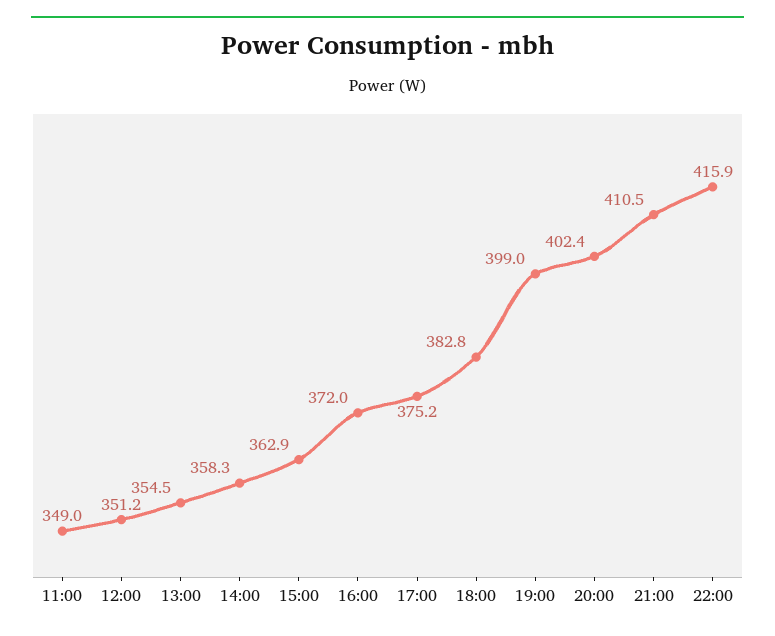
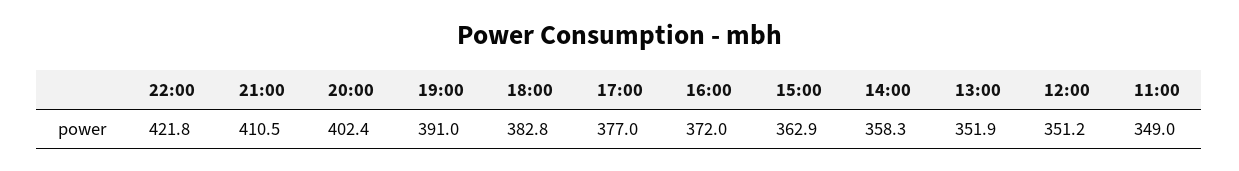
13:00: 354.5 -> 351.9
17:00: 375.2 -> 377
19:00: 399 -> 391
22:00: 415.9 -> 421.8

